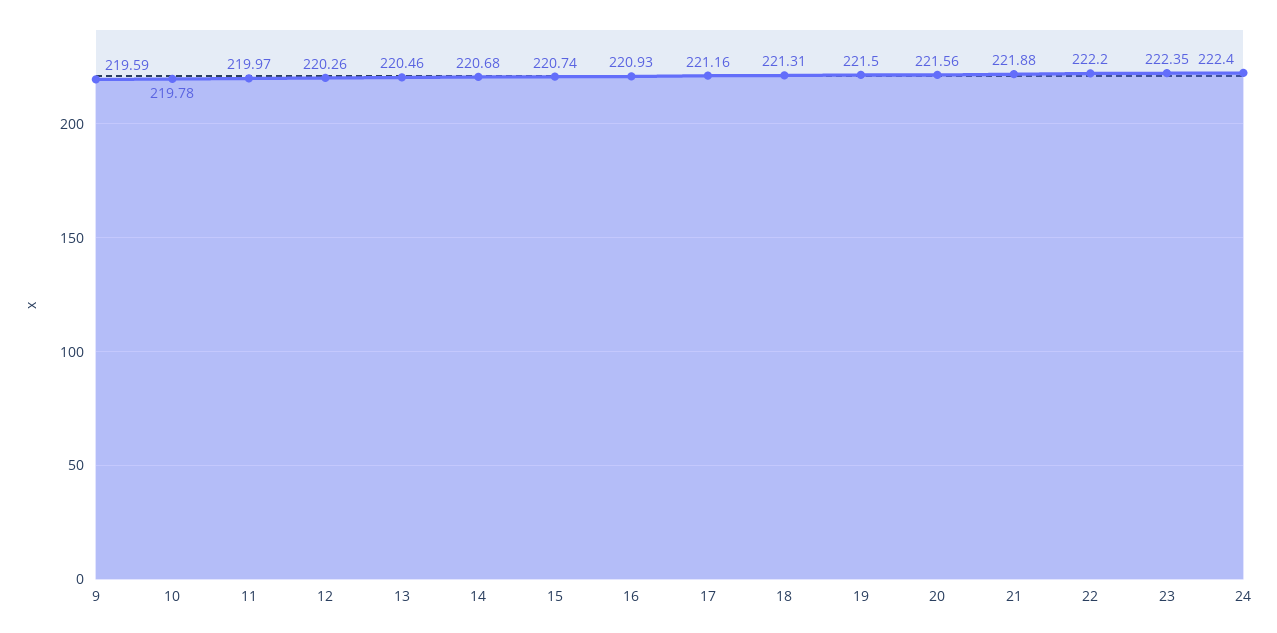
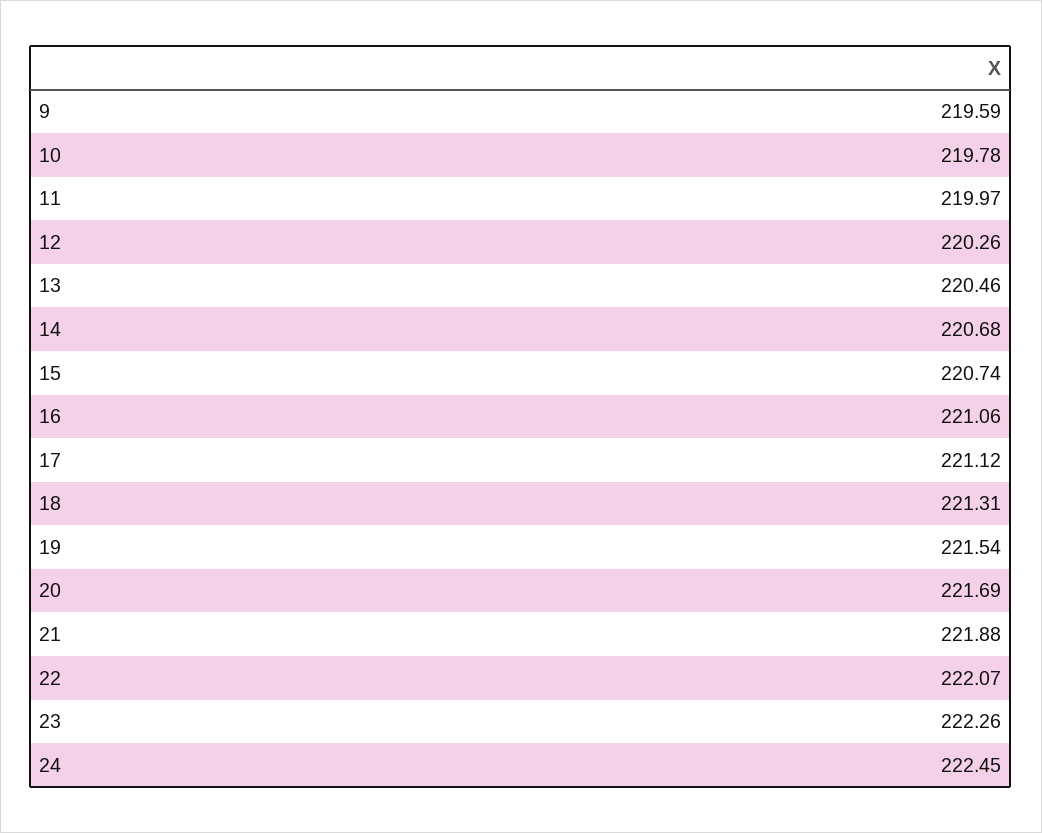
16: 220.93 -> 221.06
17: 221.16 -> 221.12
19: 221.5 -> 221.54
20: 221.56 -> 221.69
22: 222.2 -> 222.07
23: 222.35 -> 222.26
24: 222.4 -> 222.45

